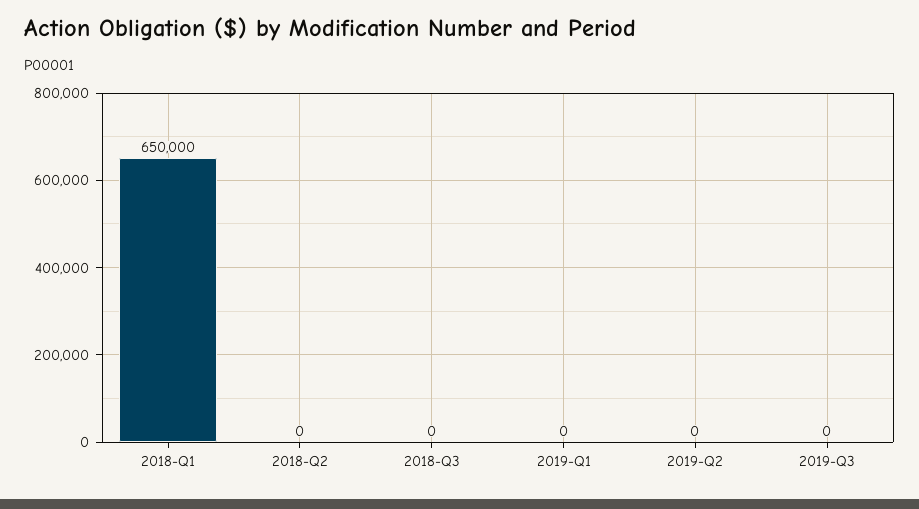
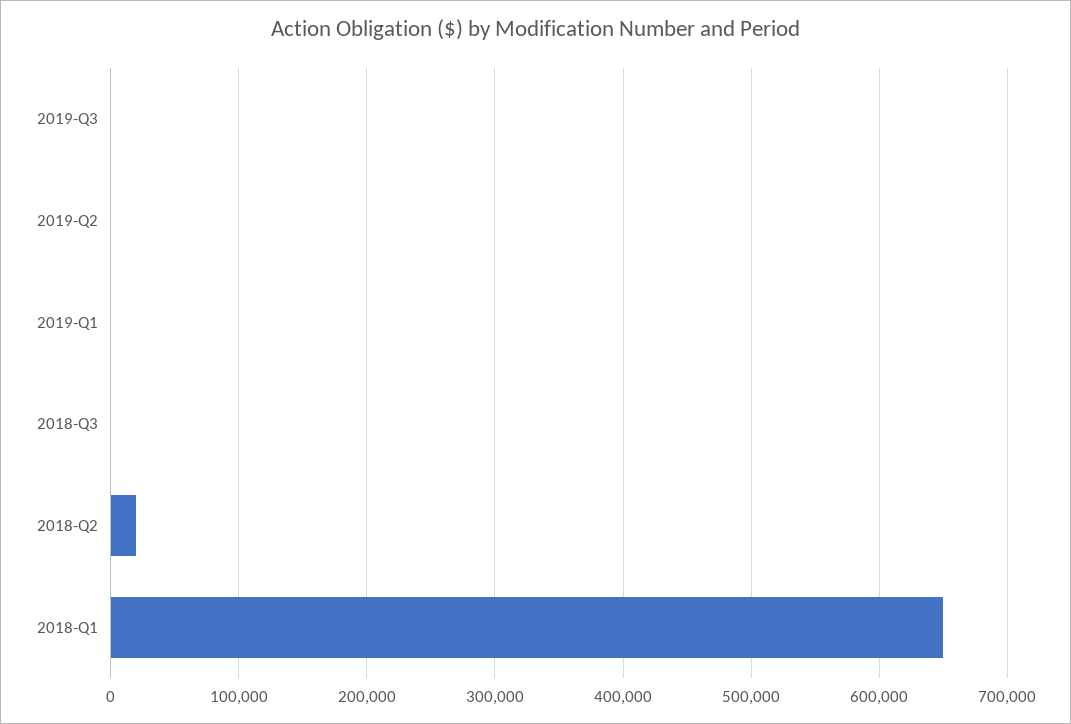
2018-Q2: 0 -> 20000

